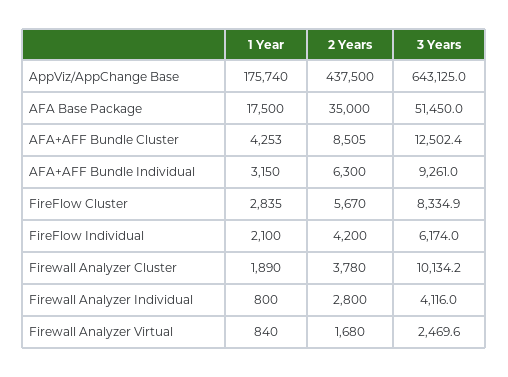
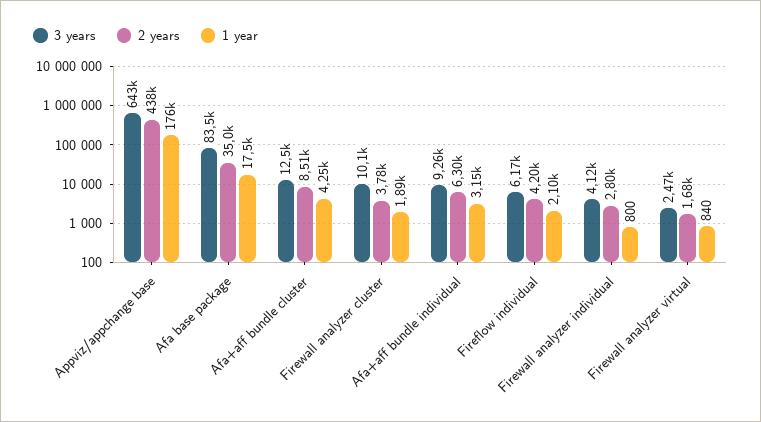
3 Years, AFA Base Package: 51450 -> 83500
1 Year, FireFlow Cluster: 2835 -> none
2 Years, FireFlow Cluster: 5670 -> none
3 Years, FireFlow Cluster: 8334.9 -> none

